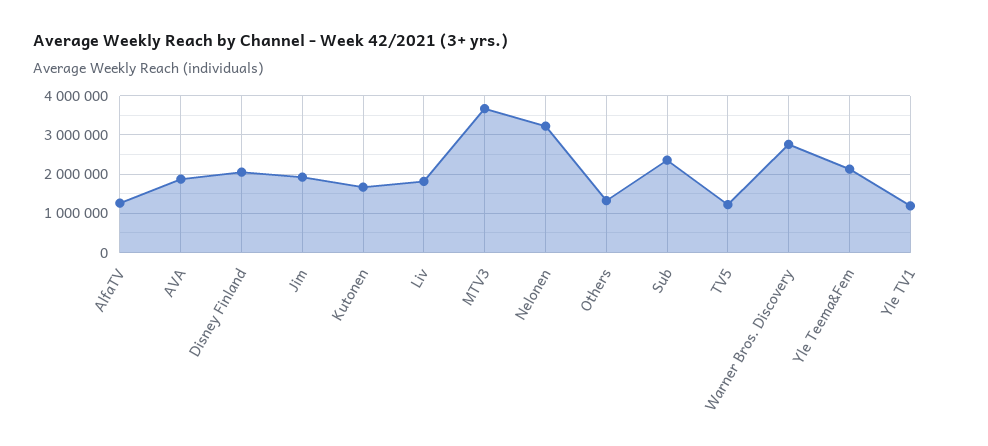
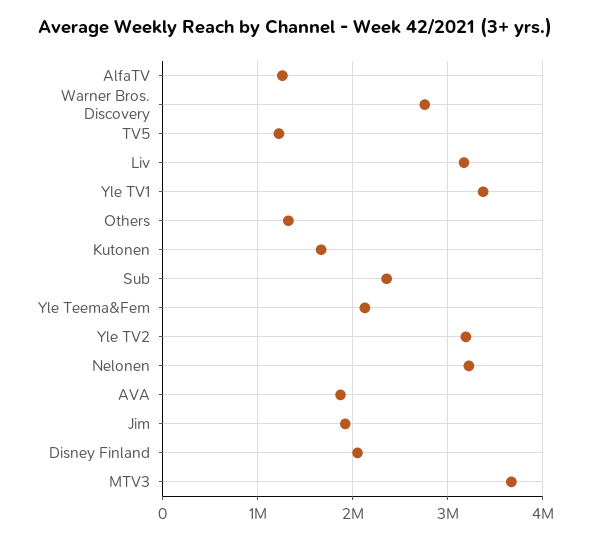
Liv: 1800000 -> 3200000
Yle TV1: 1200000 -> 3400000
Yle TV2: none -> 3200000

